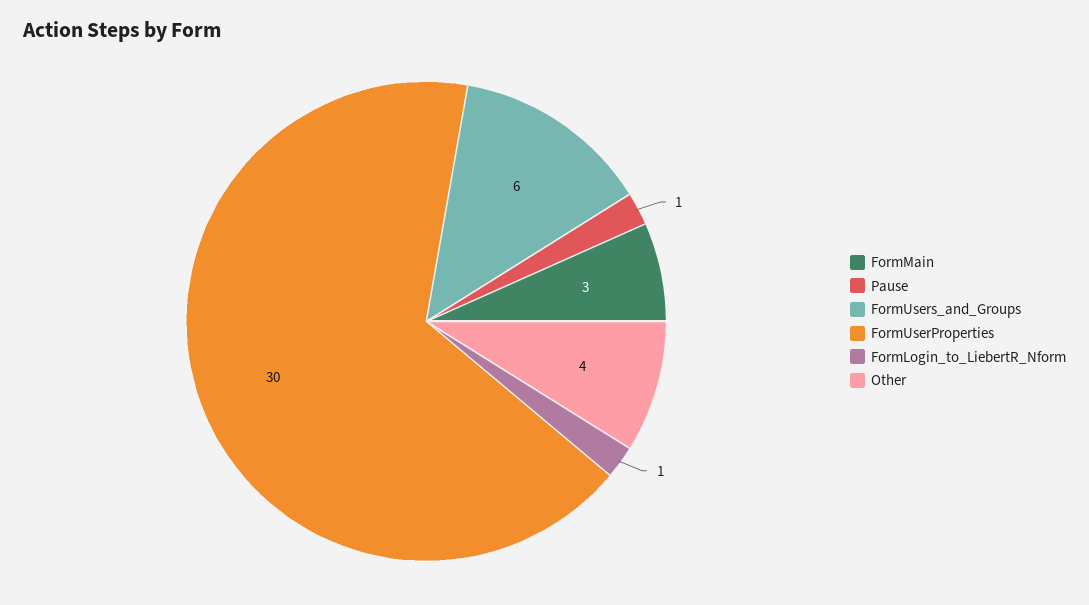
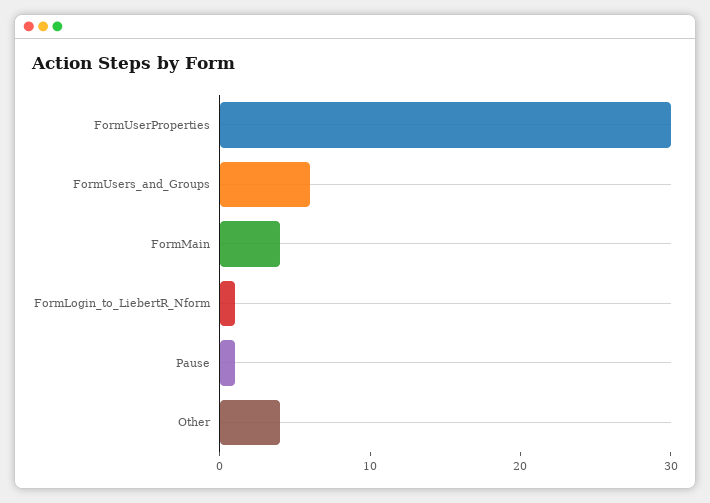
FormMain: 3 -> 4

